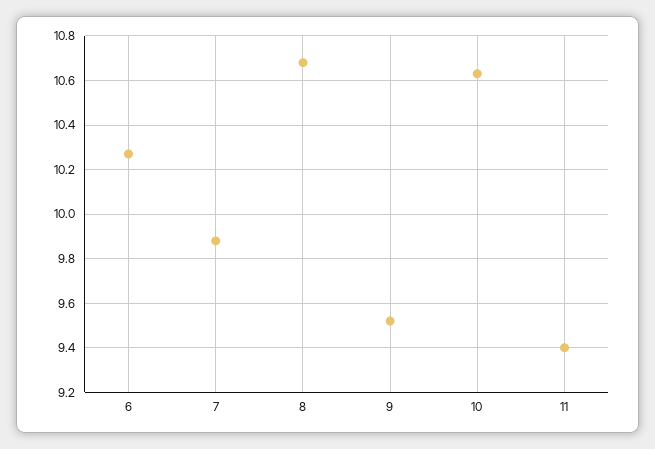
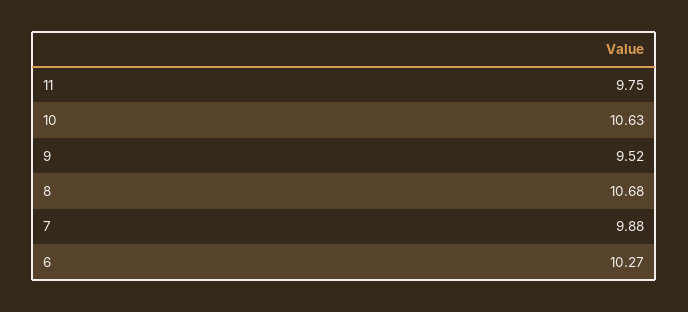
11: 9.4 -> 9.75

